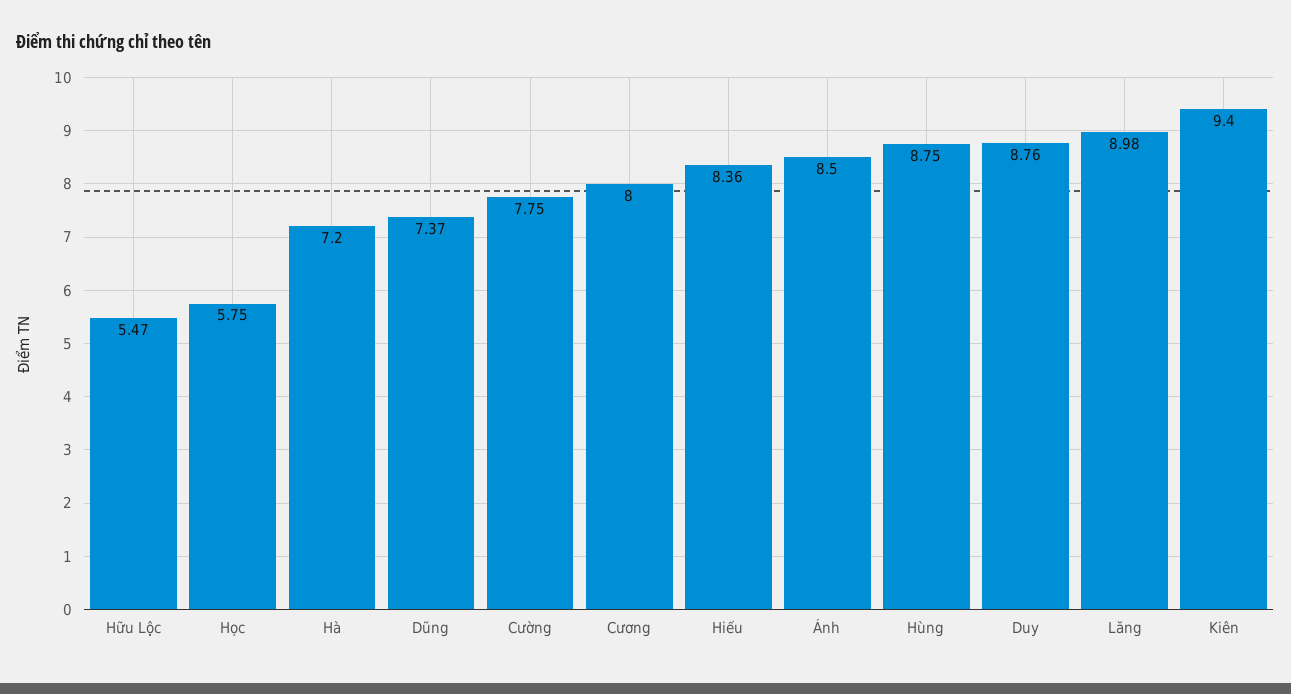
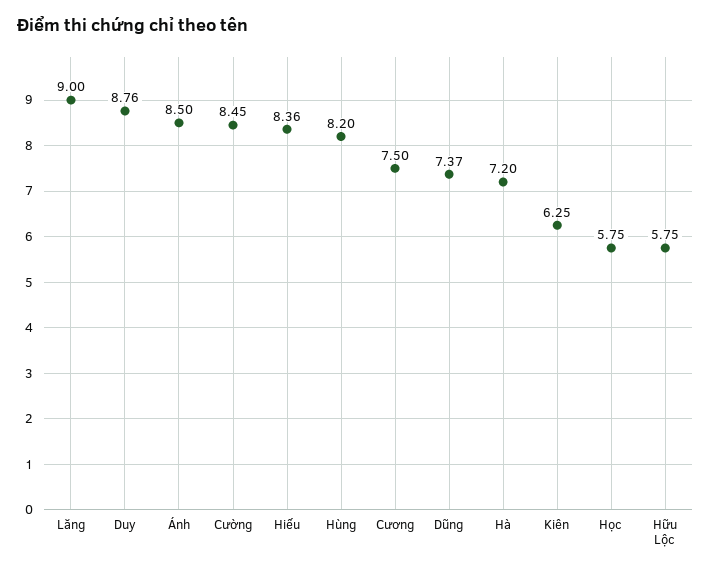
Hữu Lộc: 5.47 -> 5.75
Cường: 7.75 -> 8.45
Cương: 8 -> 7.5
Hùng: 8.75 -> 8.2
Lăng: 8.98 -> 9
Kiên: 9.4 -> 6.25

